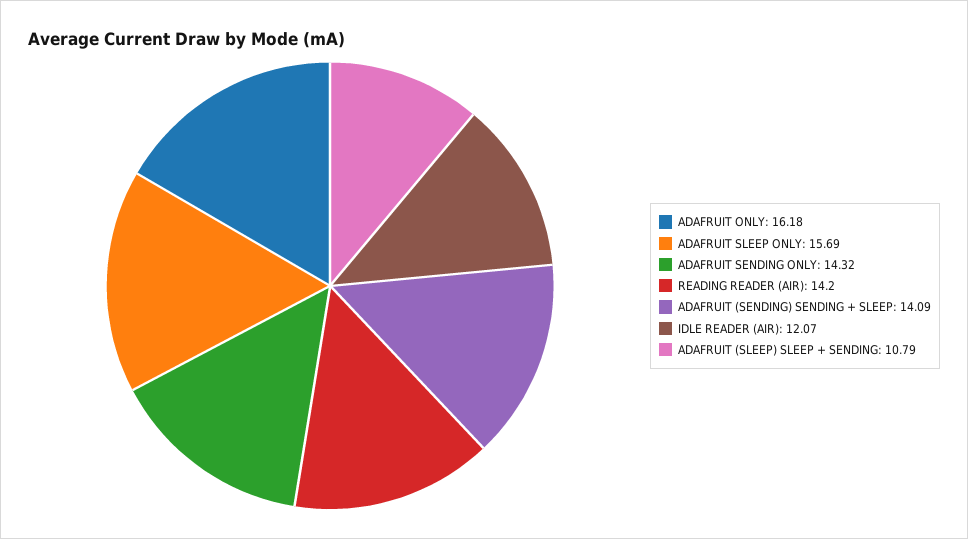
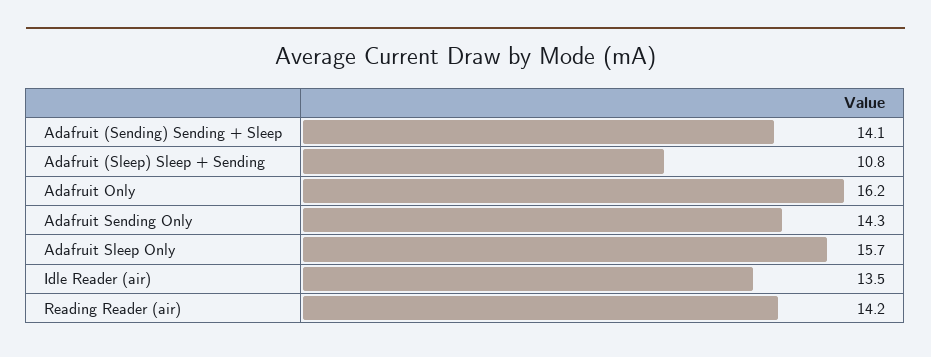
IDLE READER (AIR): 12.07 -> 13.5

